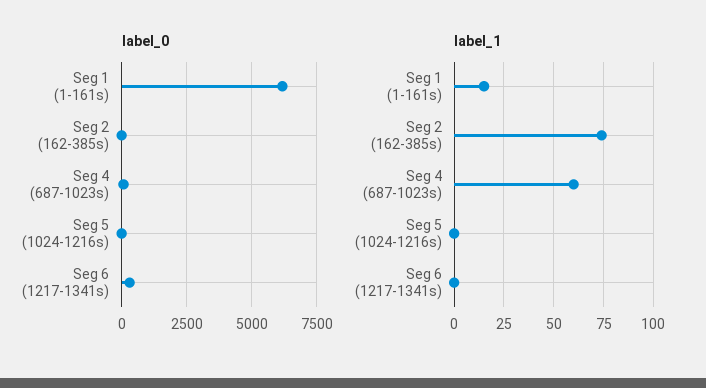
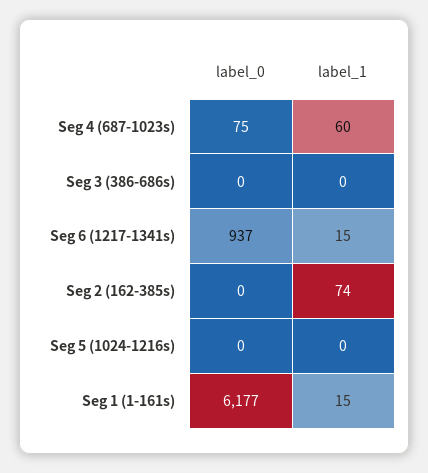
label_0, Seg 6 (1217-1341s): 250 -> 937
label_1, Seg 6 (1217-1341s): 0 -> 15
label_0, Seg 3 (386-686s): none -> 0
label_1, Seg 3 (386-686s): none -> 0

